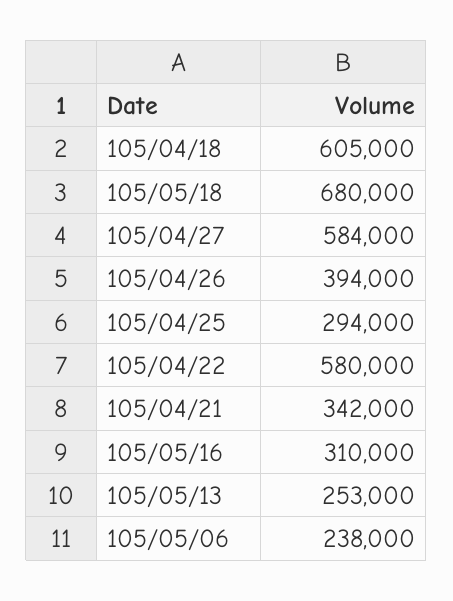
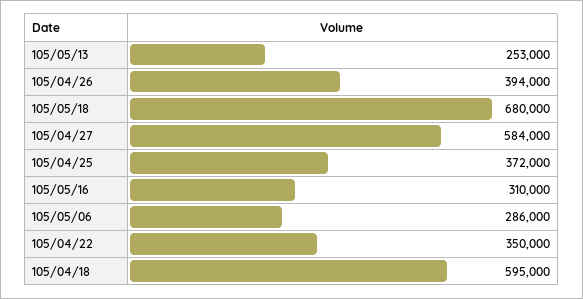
105/04/18: 605000 -> 595000
105/04/25: 294000 -> 372000
105/04/22: 580000 -> 350000
105/04/21: 342000 -> none
105/05/06: 238000 -> 286000

